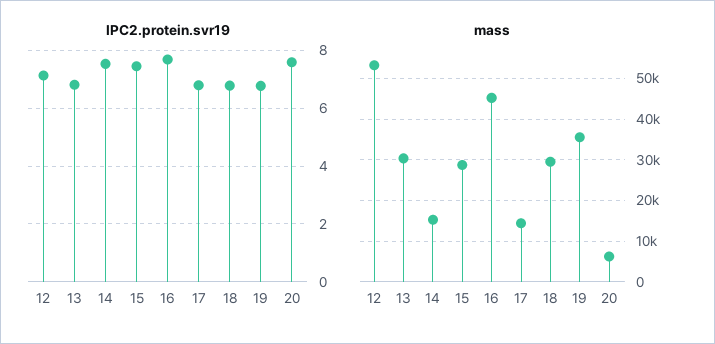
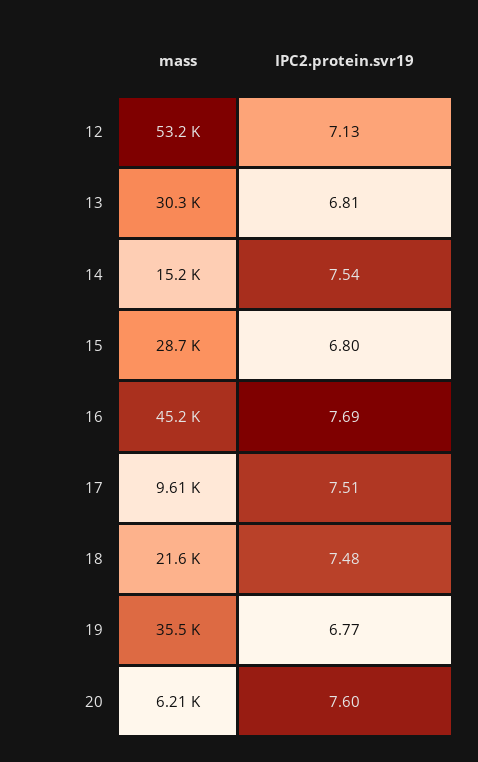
IPC2.protein.svr19, 15: 7.5 -> 6.8
IPC2.protein.svr19, 17: 6.75 -> 7.51
IPC2.protein.svr19, 18: 6.75 -> 7.48
mass, 17: 14000 -> 9610
mass, 18: 30000 -> 21600

